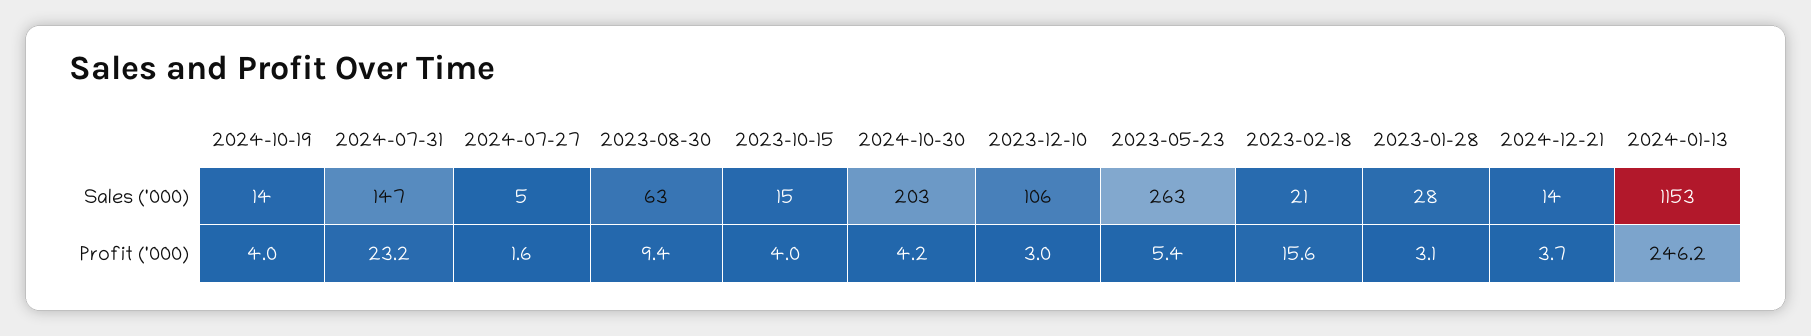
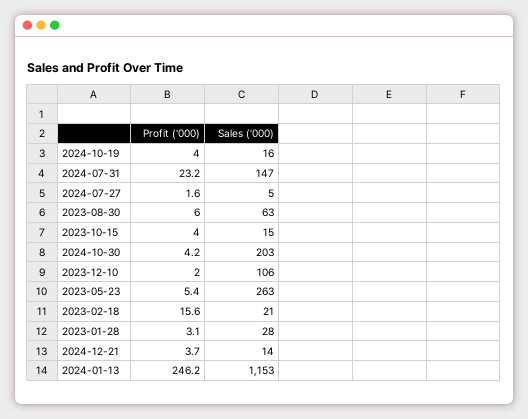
2024-10-19, Sales ('000): 14 -> 16
2023-08-30, Profit ('000): 9.4 -> 6
2023-12-10, Profit ('000): 3 -> 2

